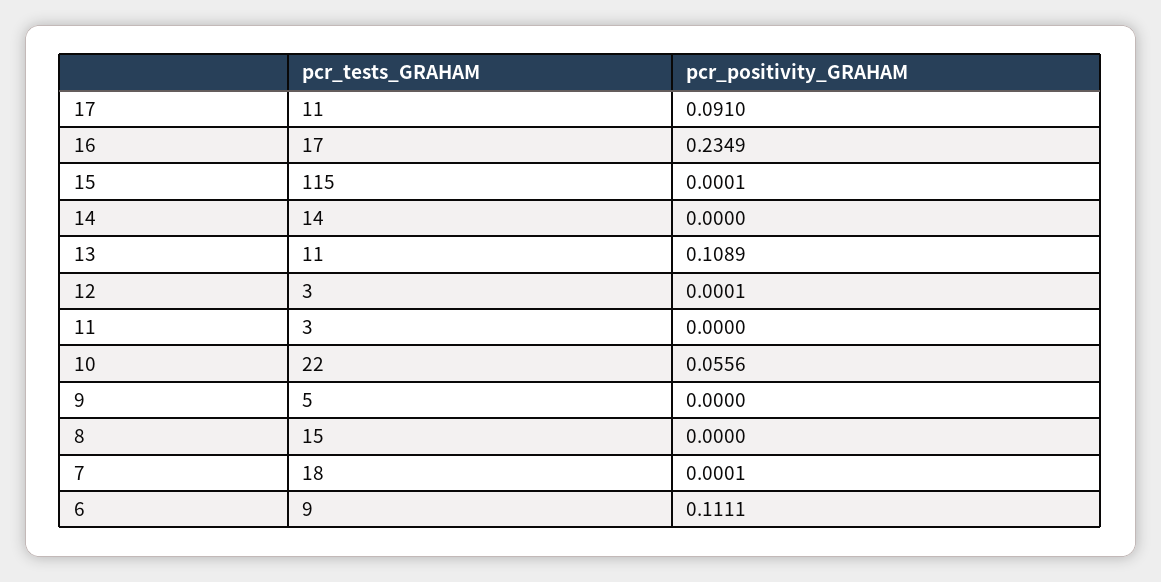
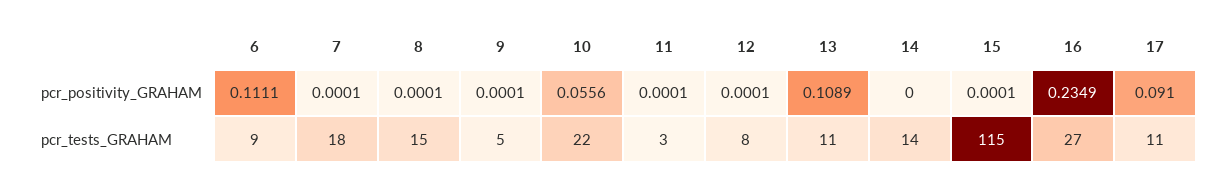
pcr_tests_GRAHAM, 16: 17 -> 27
pcr_tests_GRAHAM, 12: 3 -> 8
pcr_positivity_GRAHAM, 11: 0 -> 0.0001
pcr_positivity_GRAHAM, 9: 0 -> 0.0001
pcr_positivity_GRAHAM, 8: 0 -> 0.0001

